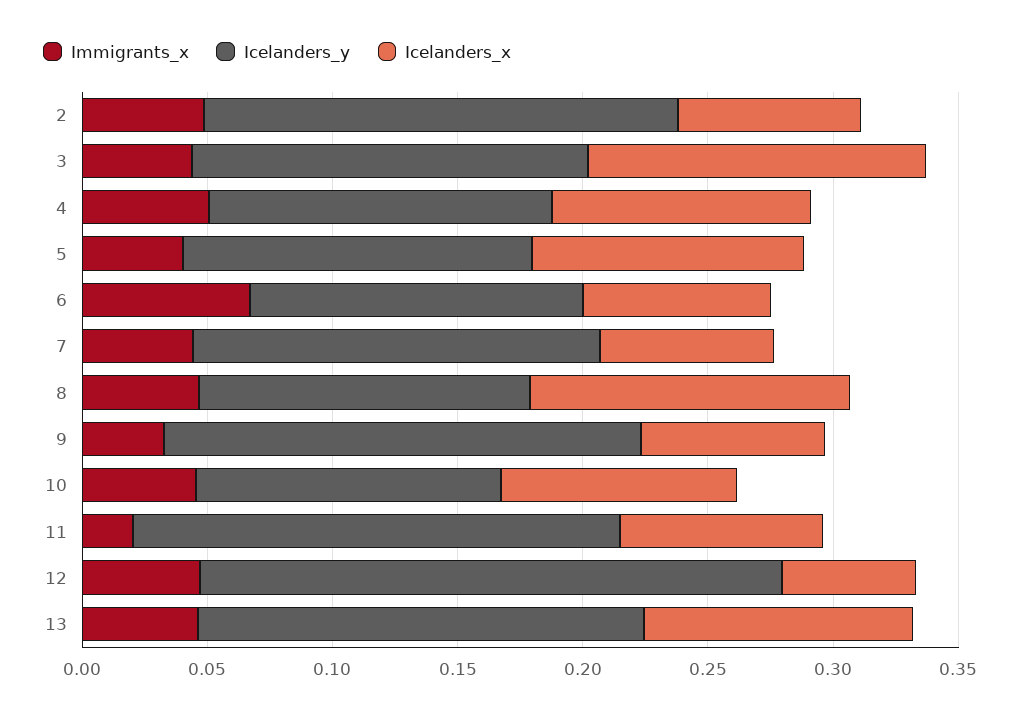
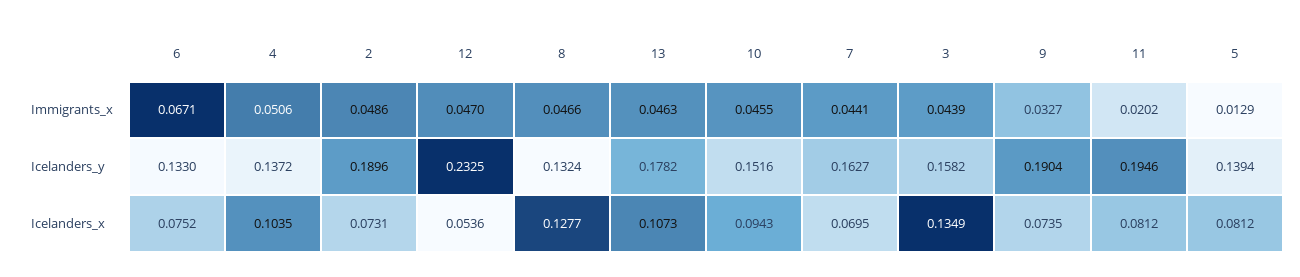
Immigrants_x, 5: 0.04 -> 0.0129
Icelanders_x, 5: 0.11 -> 0.0812
Icelanders_y, 10: 0.12 -> 0.1516

